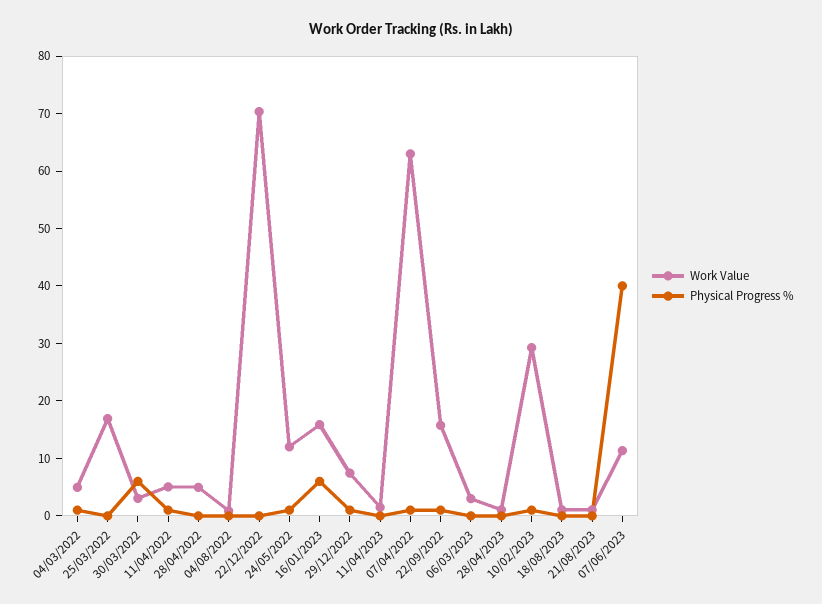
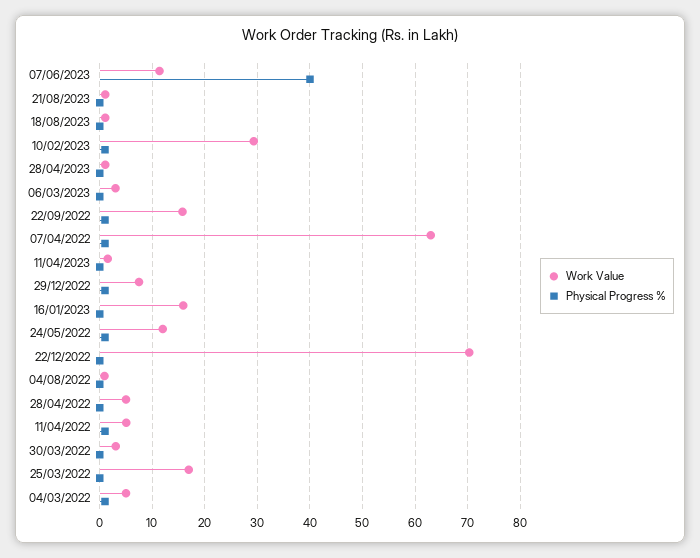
Physical Progress %, 30/03/2022: 6 -> 0
Physical Progress %, 16/01/2023: 6 -> 0

